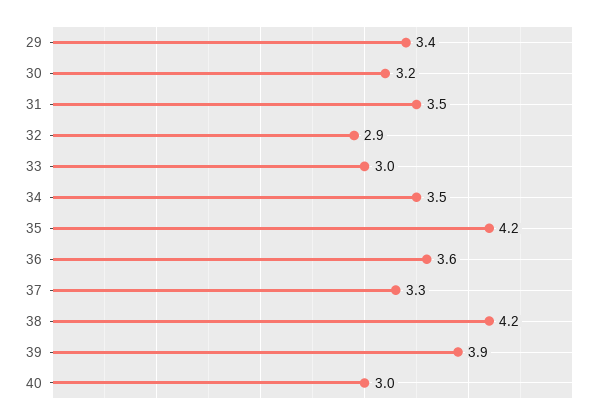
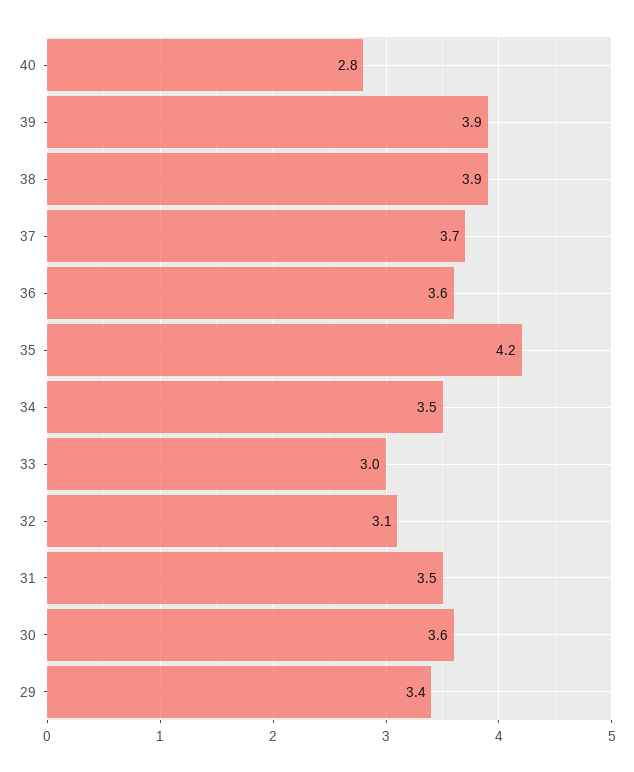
30: 3.2 -> 3.6
32: 2.9 -> 3.1
37: 3.3 -> 3.7
38: 4.2 -> 3.9
40: 3 -> 2.8

